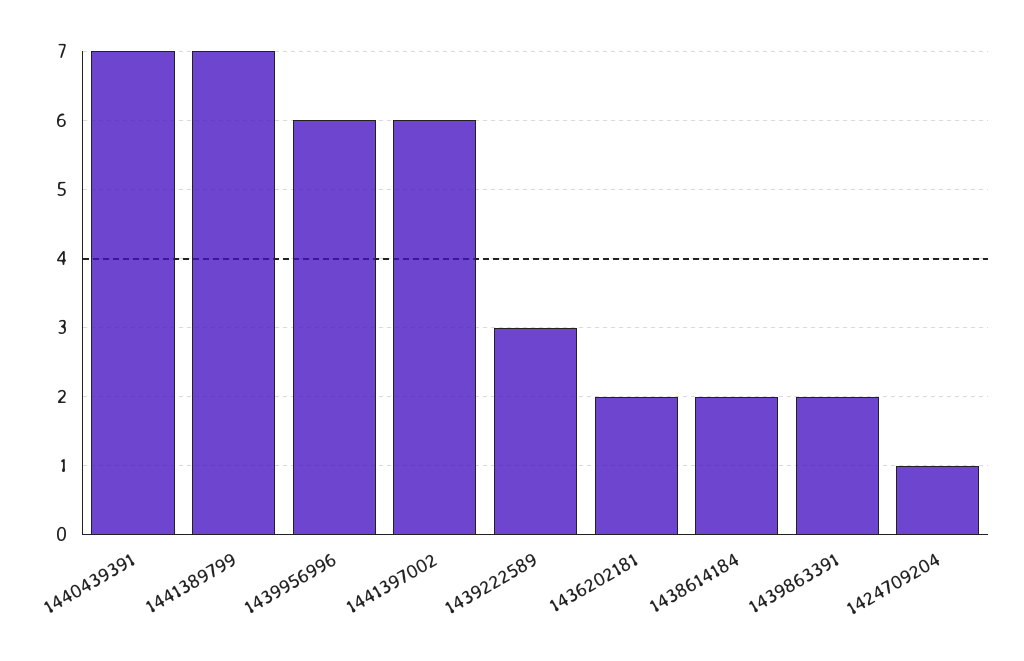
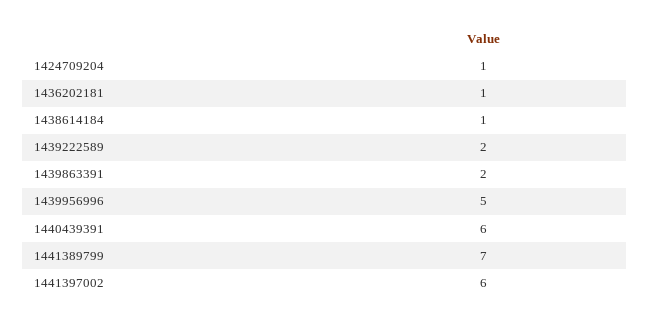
1440439391: 7 -> 6
1439956996: 6 -> 5
1439222589: 3 -> 2
1436202181: 2 -> 1
1438614184: 2 -> 1

